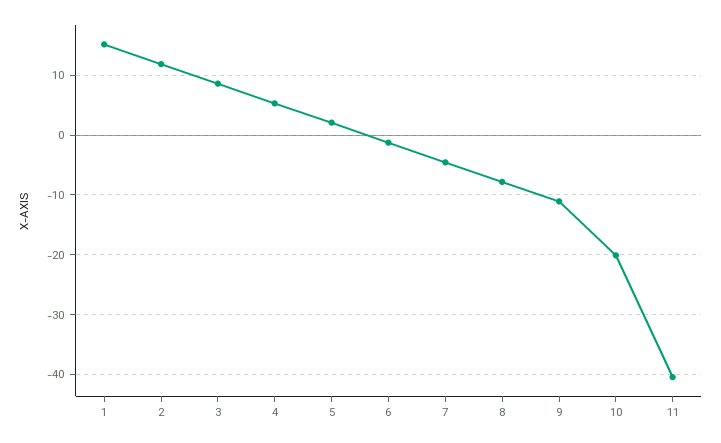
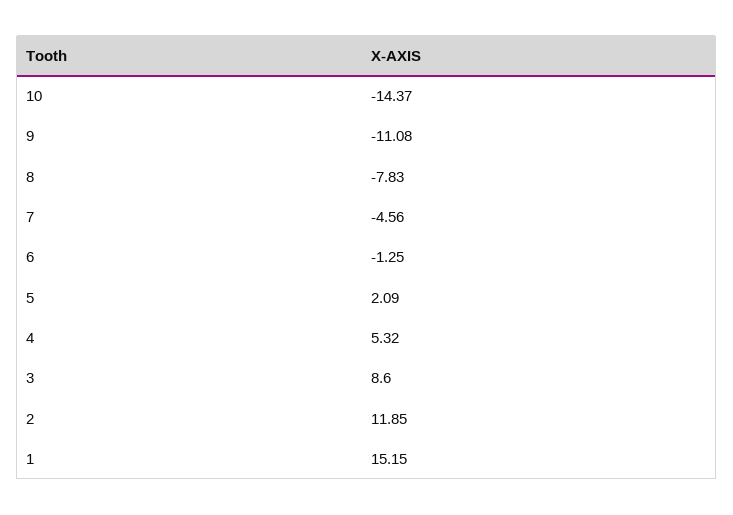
10: -20 -> -14.37
11: -40 -> none

